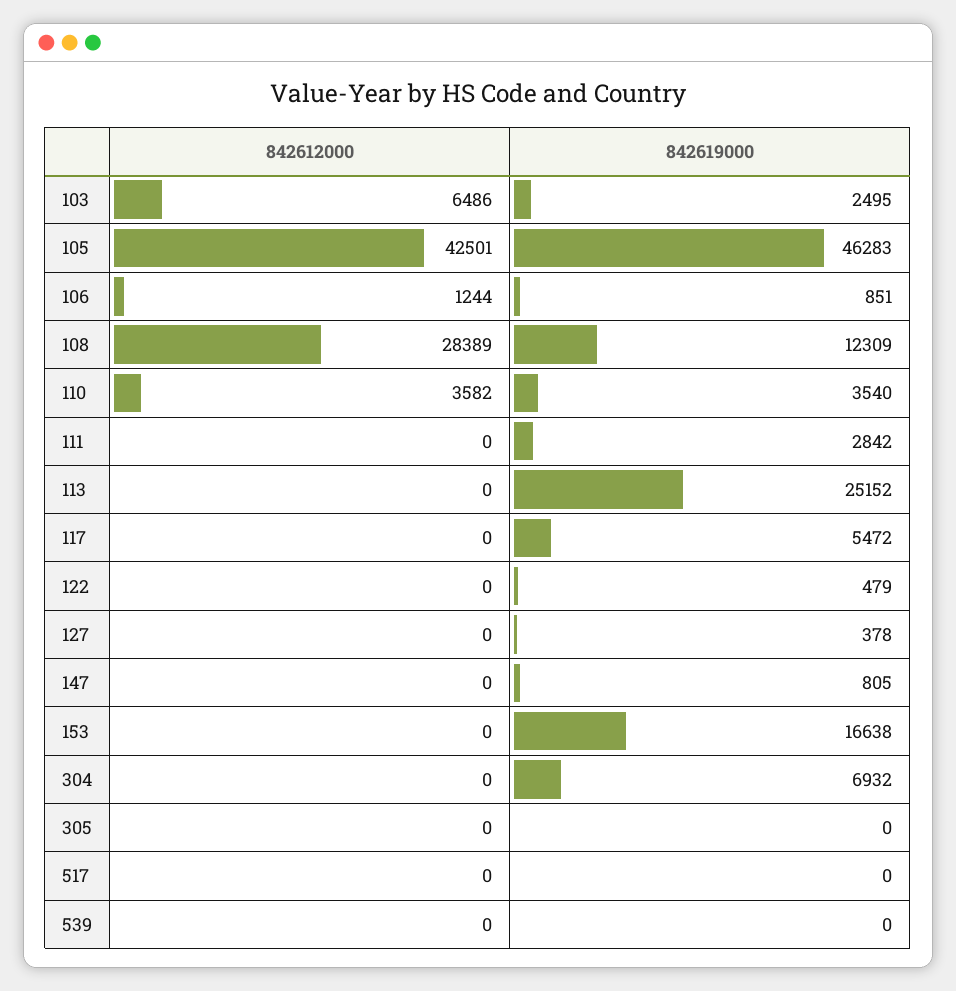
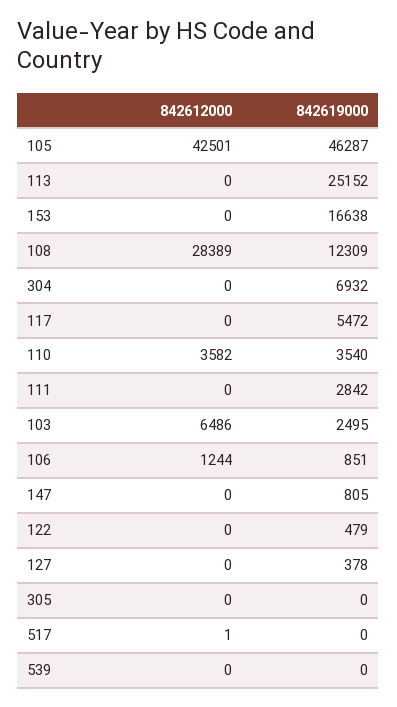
842619000, 105: 46283 -> 46287
842612000, 517: 0 -> 1

